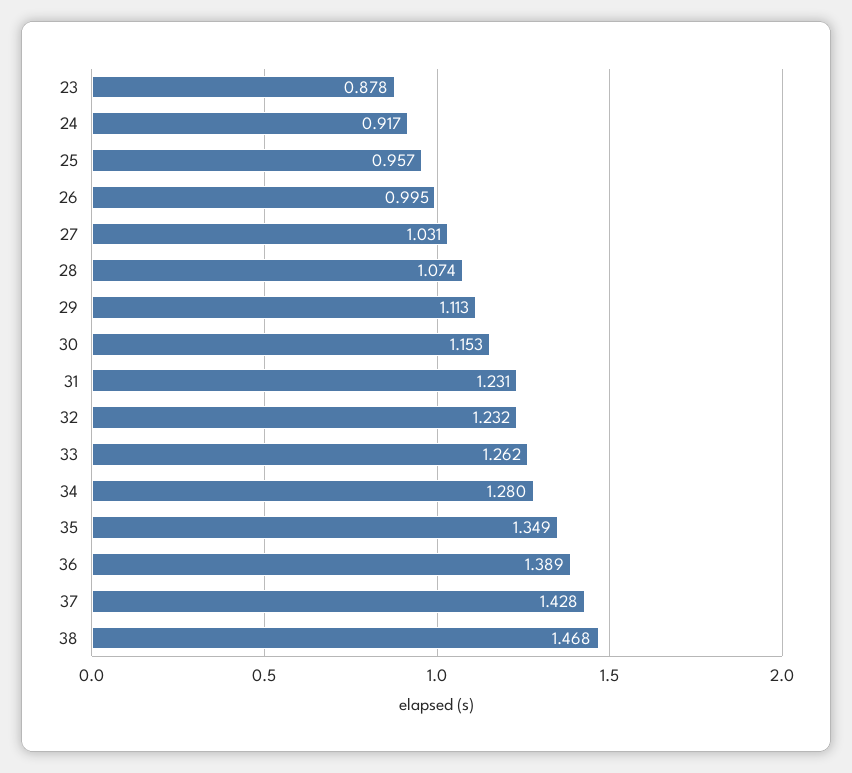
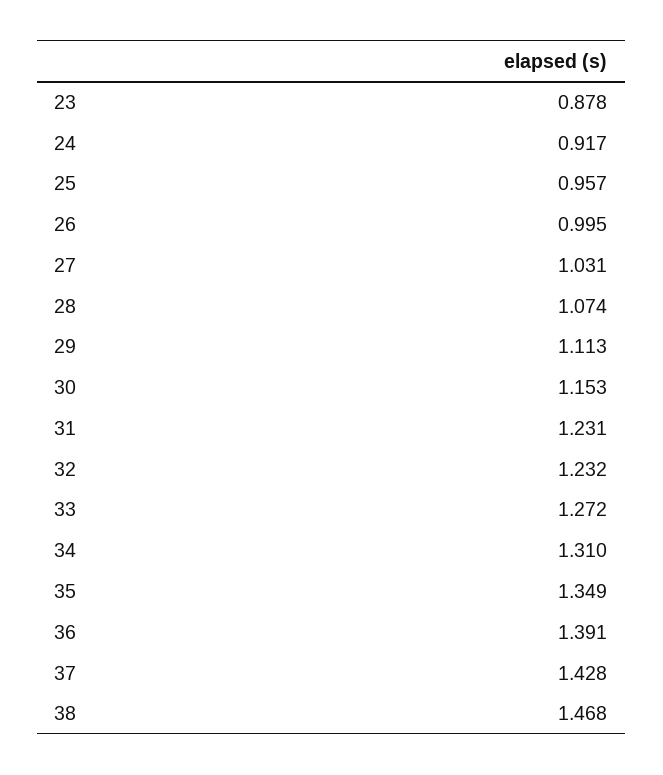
33: 1.262 -> 1.272
34: 1.28 -> 1.31
36: 1.389 -> 1.391

